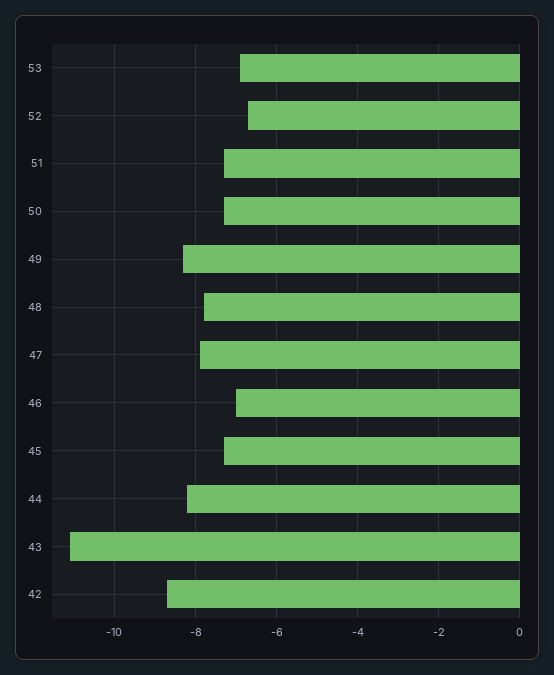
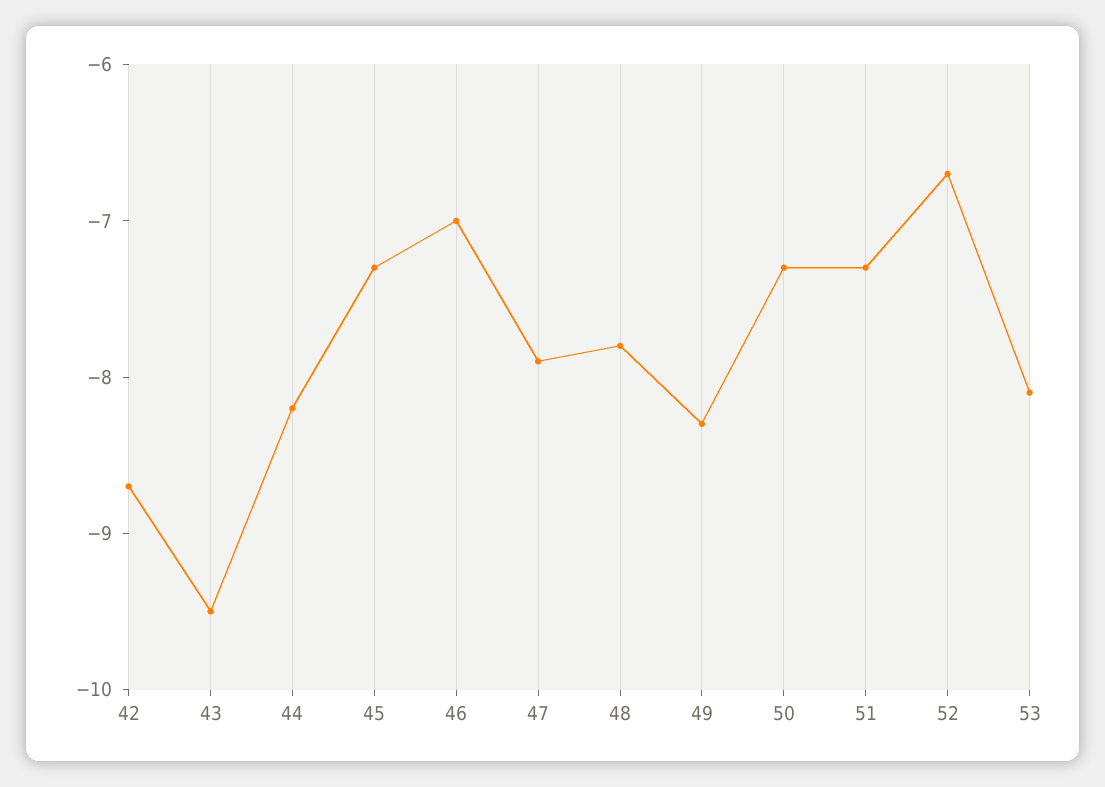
53: -7 -> -8.1
43: -11 -> -9.5

